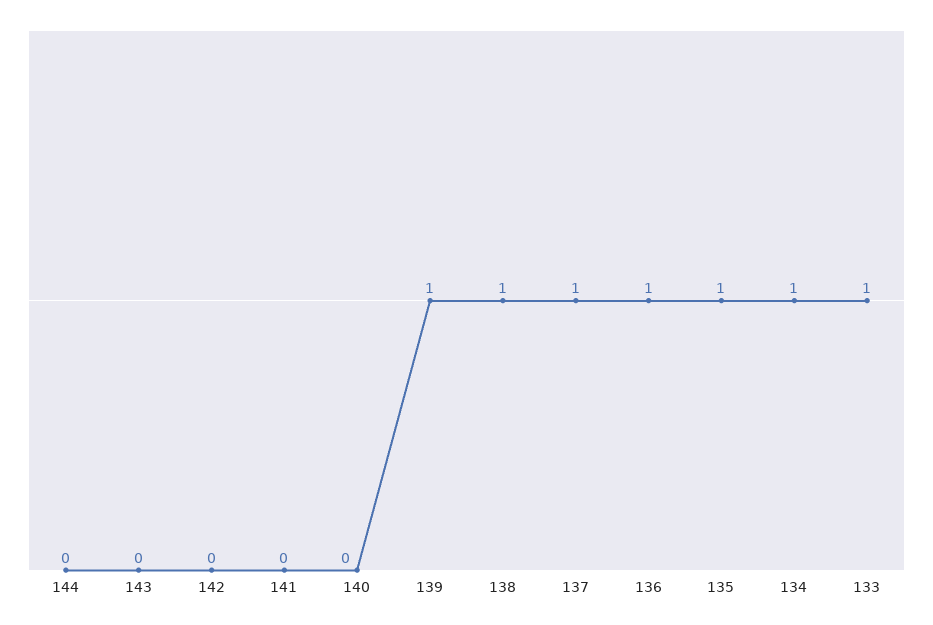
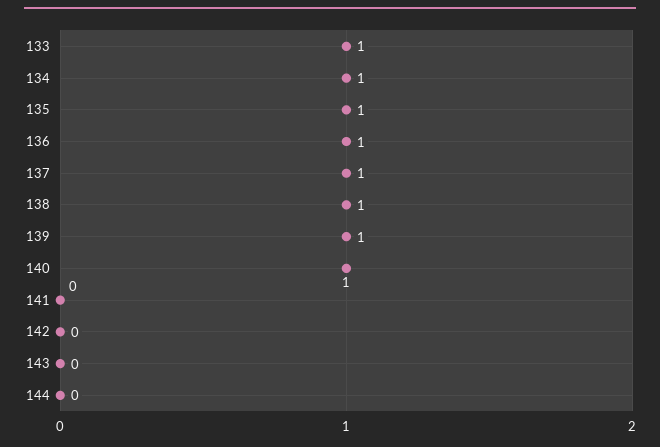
140: 0 -> 1

